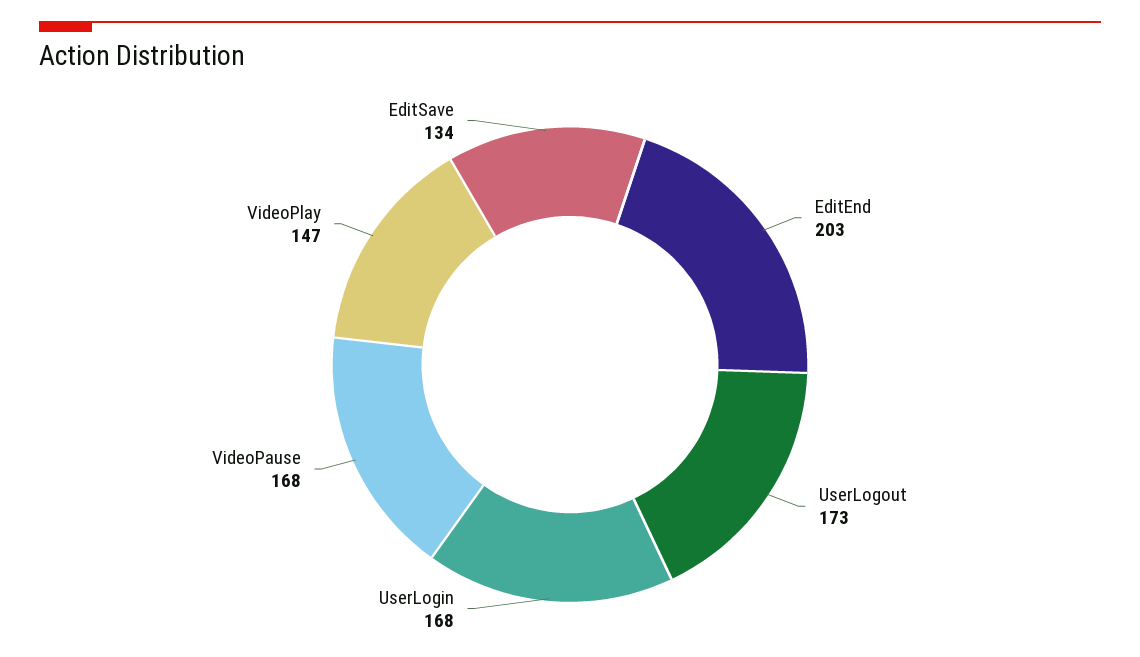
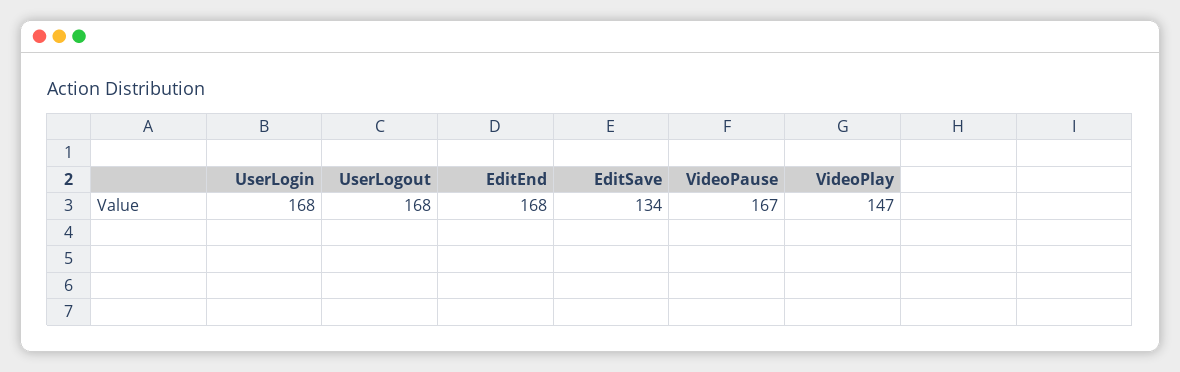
EditEnd: 203 -> 168
UserLogout: 173 -> 168
VideoPause: 168 -> 167

